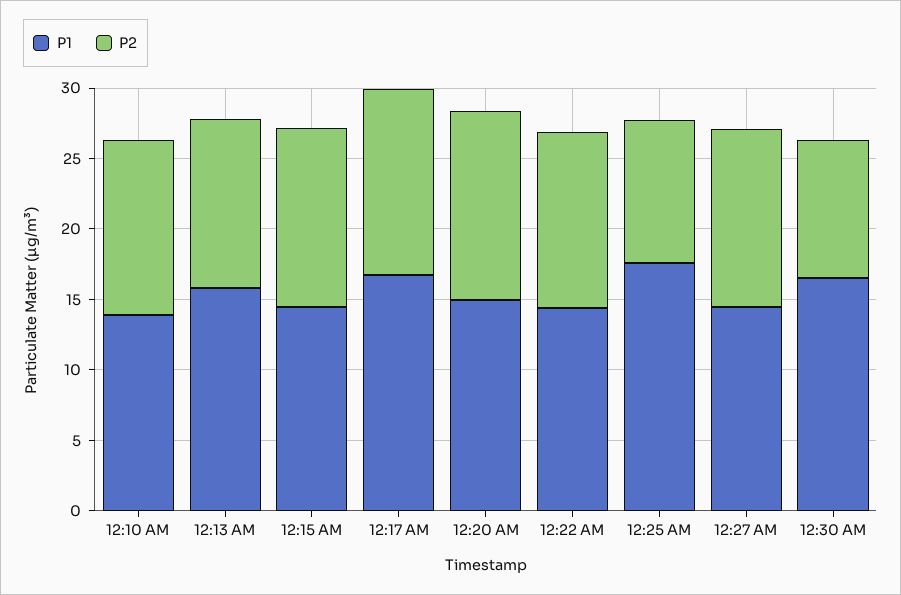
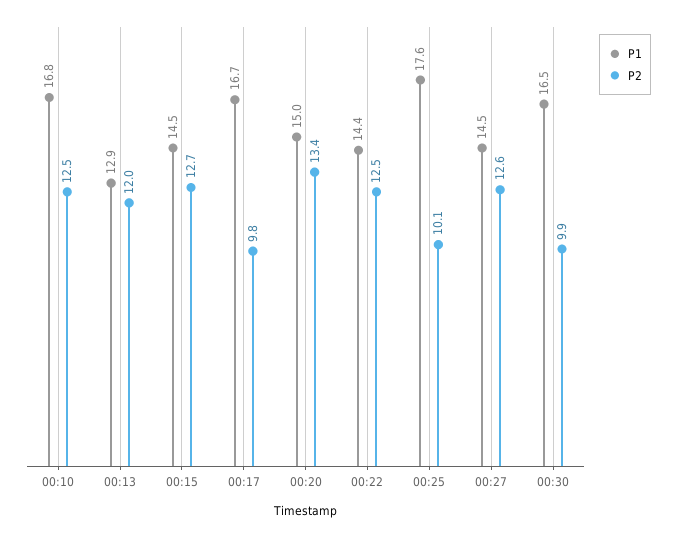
P1, 12:10 AM: 14 -> 16.8
P1, 12:13 AM: 16 -> 12.9
P2, 12:17 AM: 13 -> 9.8

